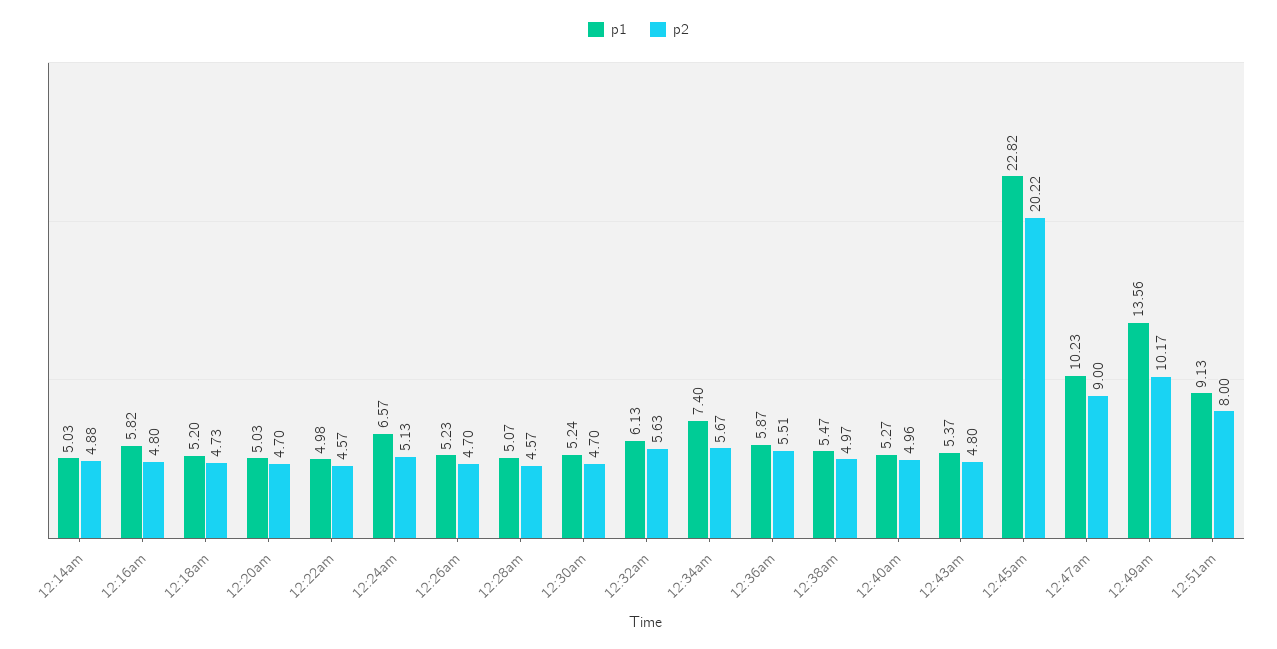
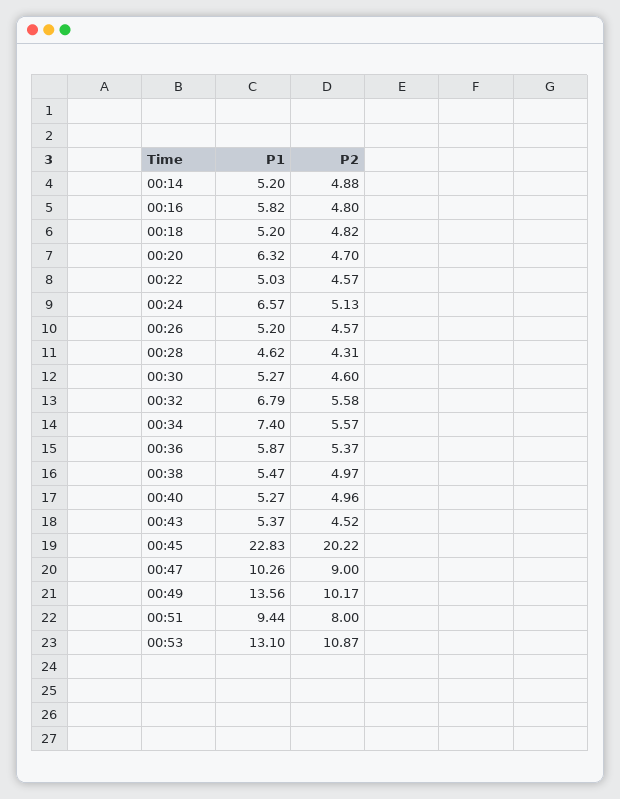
p1, 12:14am: 5.03 -> 5.2
p2, 12:18am: 4.73 -> 4.82
p1, 12:20am: 5.03 -> 6.32
p1, 12:22am: 4.98 -> 5.03
p1, 12:26am: 5.23 -> 5.2
p2, 12:26am: 4.7 -> 4.57
p1, 12:28am: 5.07 -> 4.62
p2, 12:28am: 4.57 -> 4.31
p1, 12:30am: 5.24 -> 5.27
p2, 12:30am: 4.7 -> 4.6
p1, 12:32am: 6.13 -> 6.79
p2, 12:32am: 5.63 -> 5.58
p2, 12:34am: 5.67 -> 5.57
p2, 12:36am: 5.51 -> 5.37
p2, 12:43am: 4.8 -> 4.52
p1, 12:45am: 22.82 -> 22.83
p1, 12:47am: 10.23 -> 10.26
p1, 12:51am: 9.13 -> 9.44
p1, 00:53: none -> 13.1
p2, 00:53: none -> 10.87

